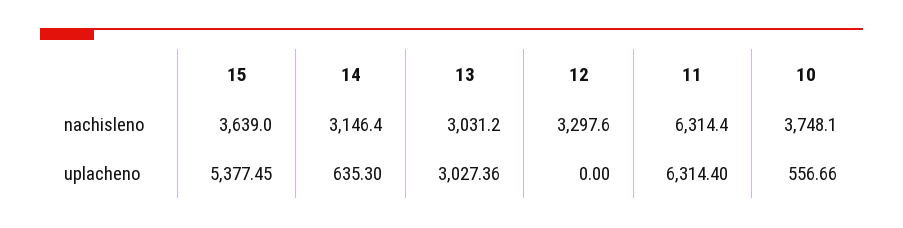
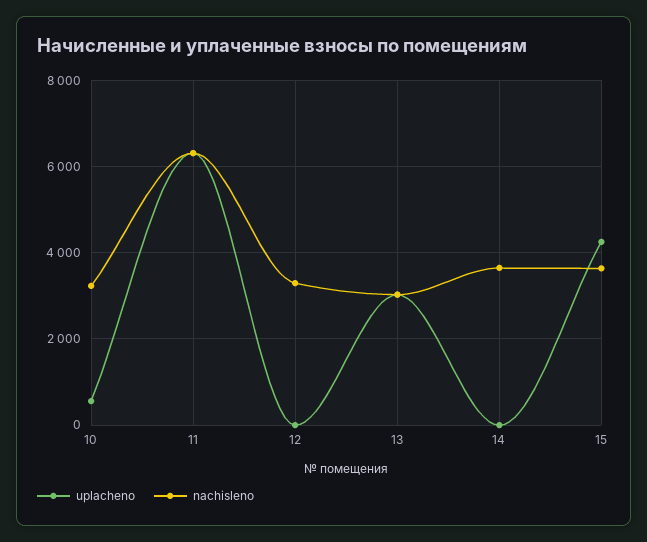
nachisleno, 14: 3146.4 -> 3600
nachisleno, 10: 3748.1 -> 3200
uplacheno, 15: 5377.45 -> 4200
uplacheno, 14: 635.3 -> 0

